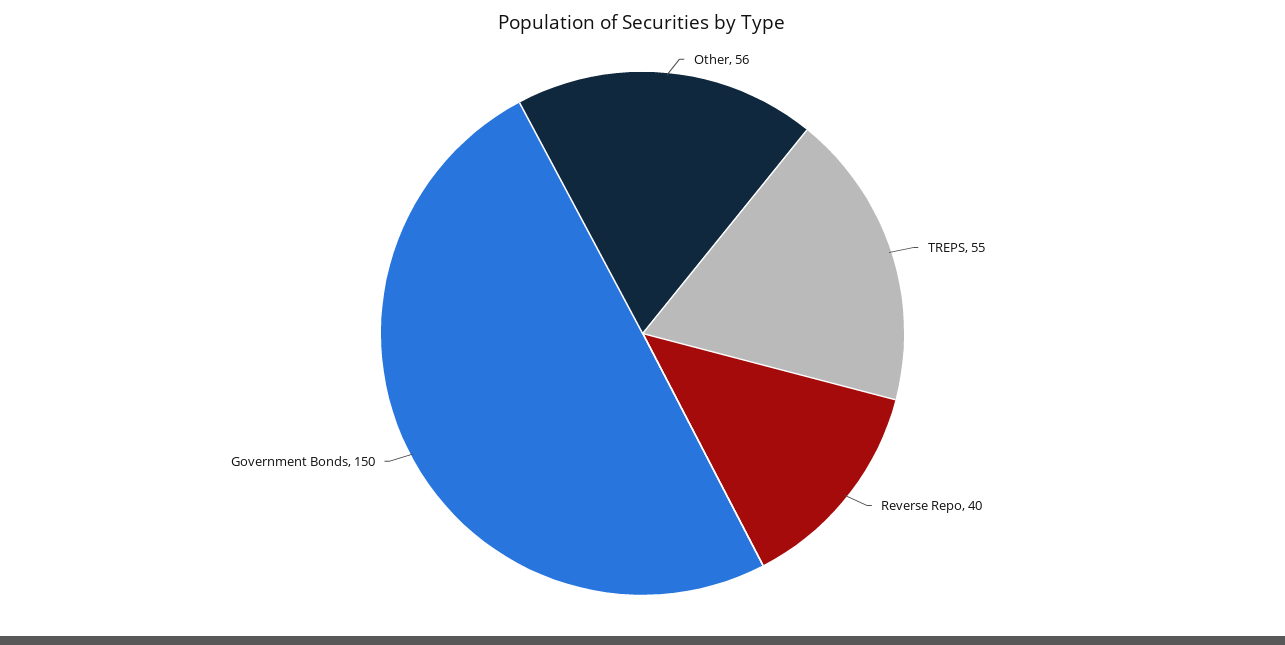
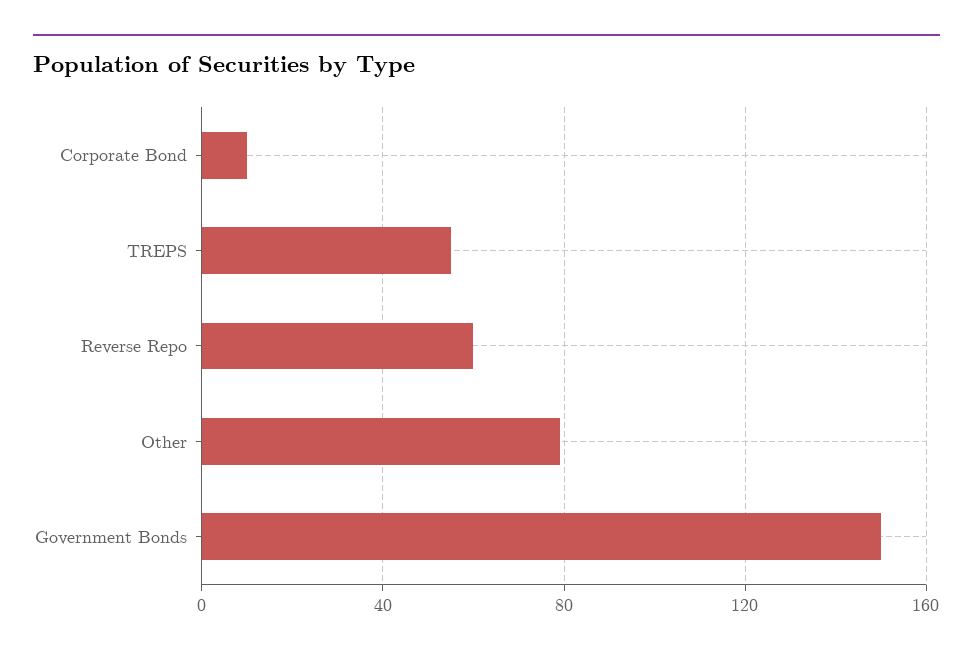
Other: 56 -> 80
Reverse Repo: 40 -> 60
Corporate Bond: none -> 10

